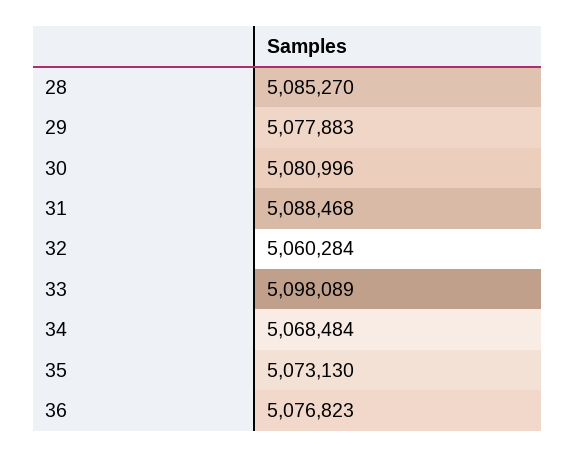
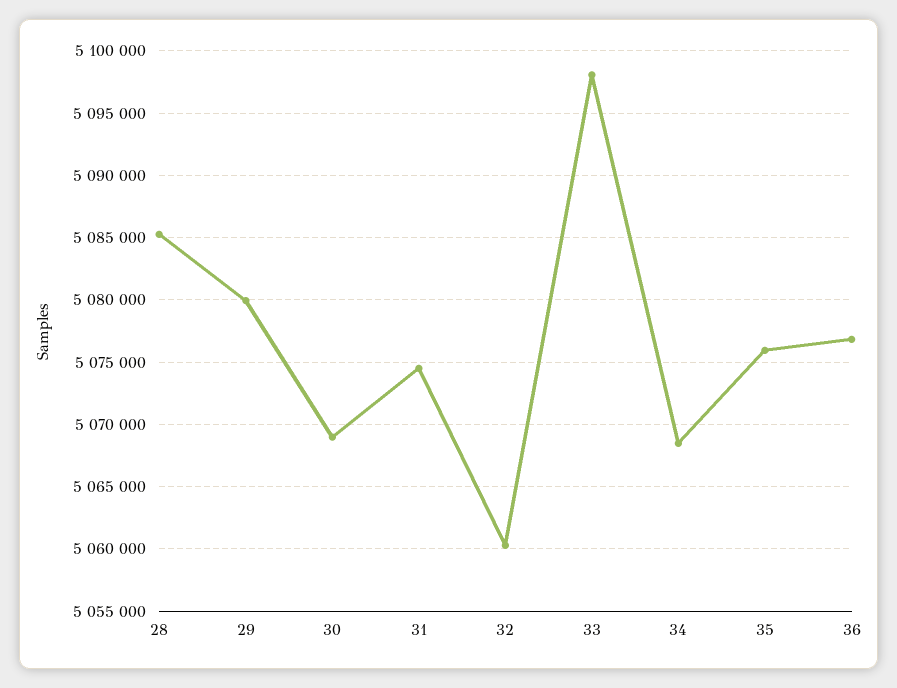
29: 5077883 -> 5080000
30: 5080996 -> 5069000
31: 5088468 -> 5074500
35: 5073130 -> 5076000

